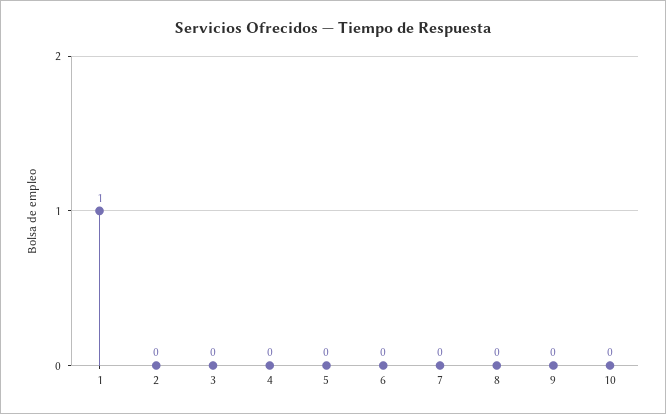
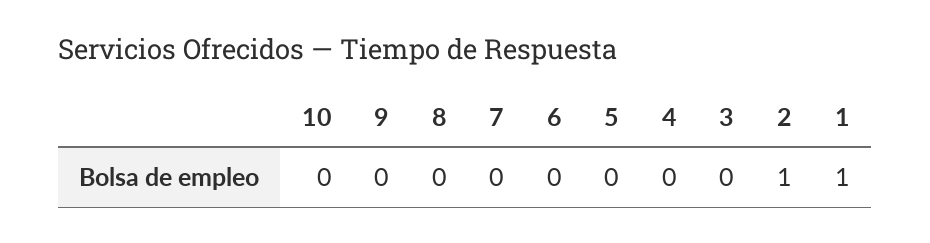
2: 0 -> 1

